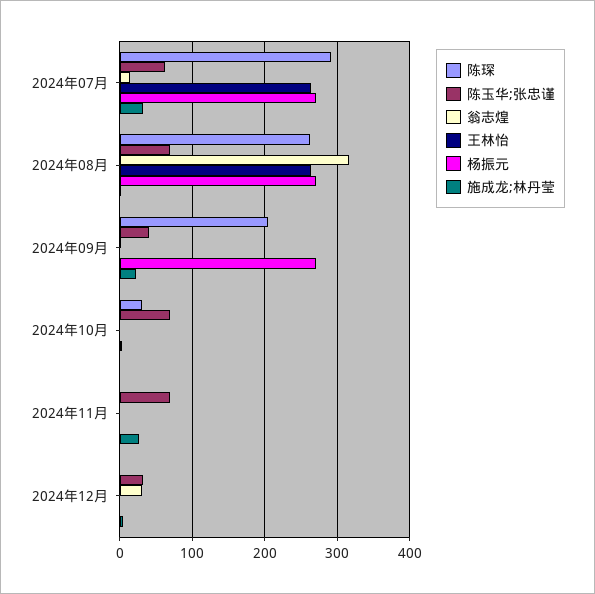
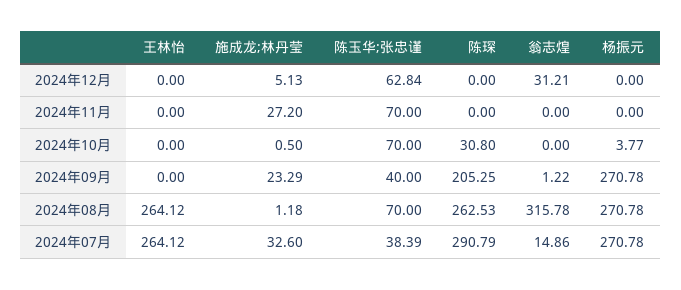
陈玉华;张忠谨, 2024年07月: 60 -> 38.39
陈玉华;张忠谨, 2024年12月: 30 -> 62.84

